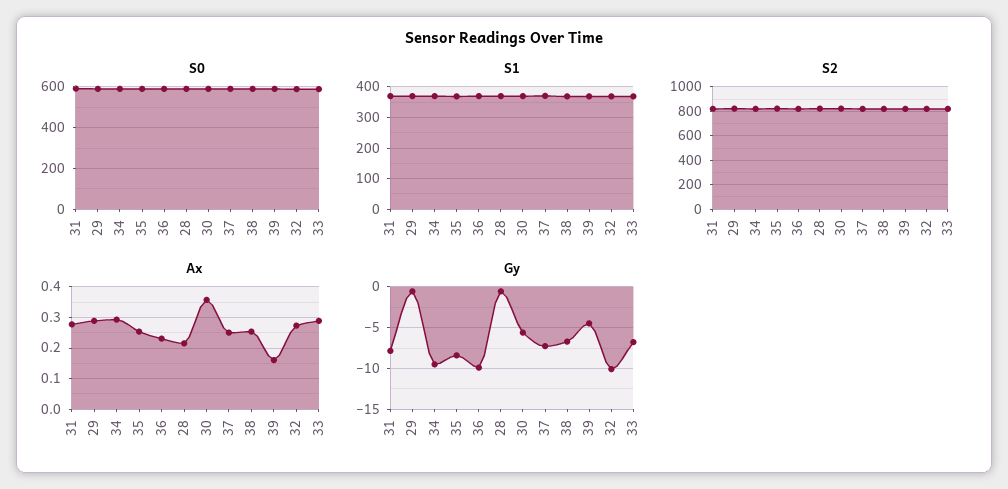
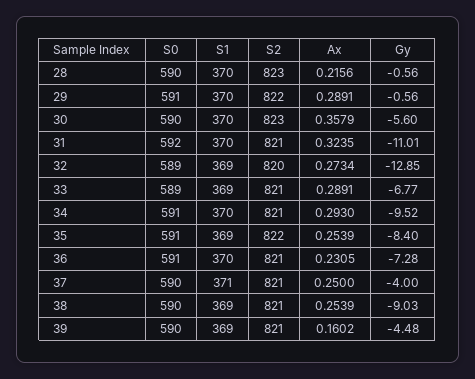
Ax, 31: 0.28 -> 0.3235
Gy, 31: -8 -> -11.01
Gy, 36: -10 -> -7.28
Gy, 37: -7 -> -4
Gy, 38: -7 -> -9.03
Gy, 32: -10 -> -12.85

